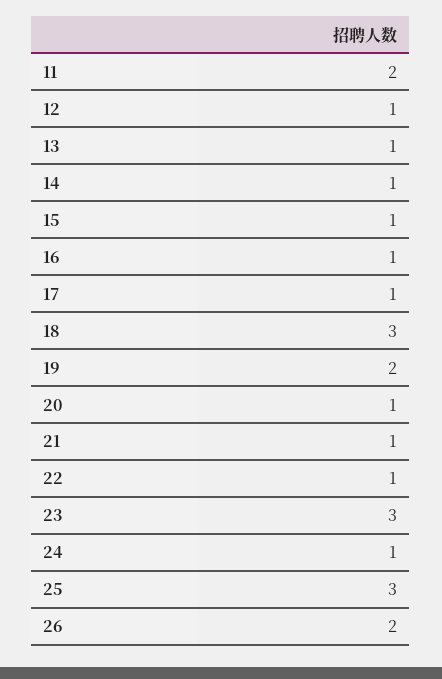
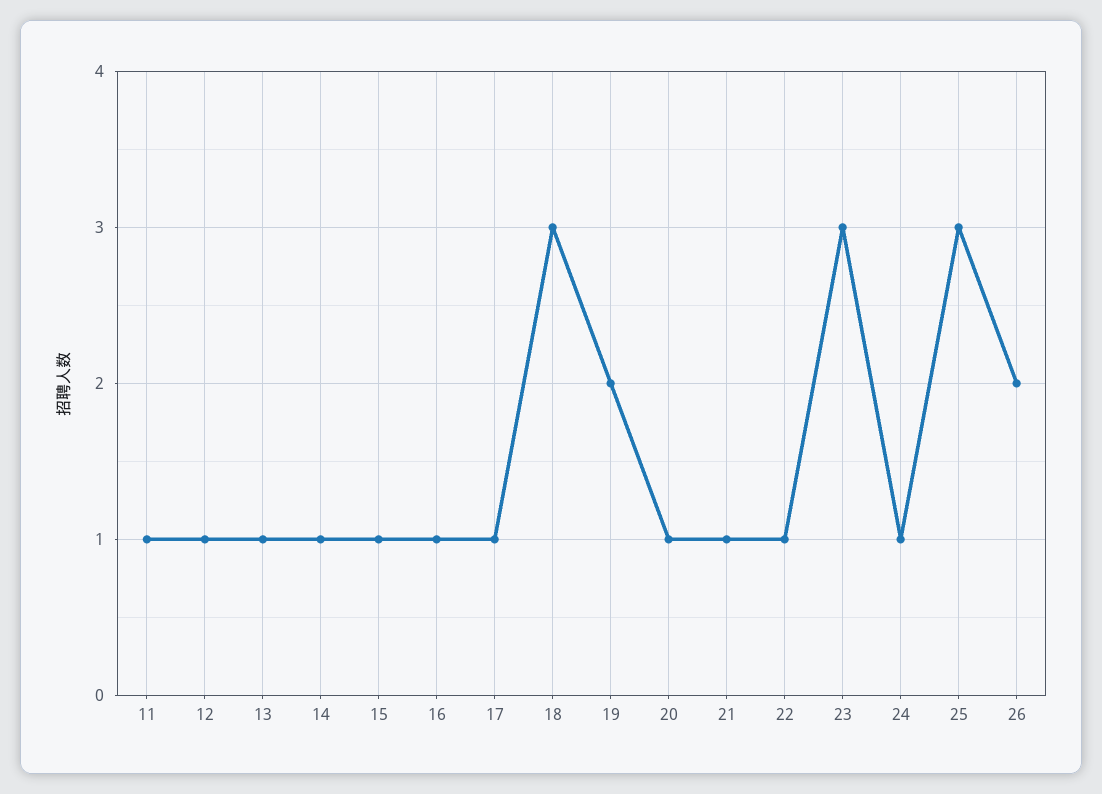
11: 2 -> 1

